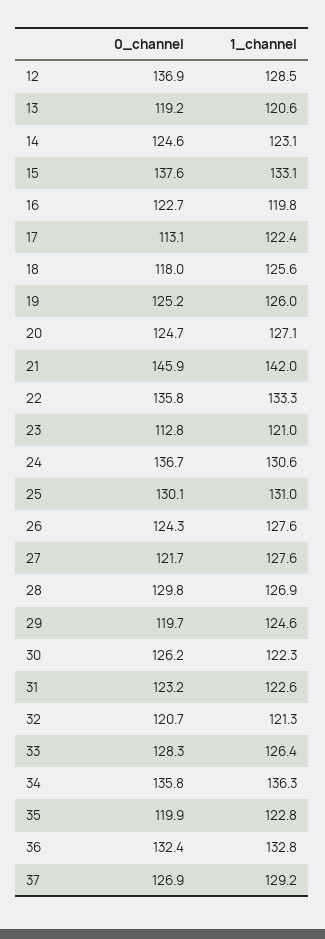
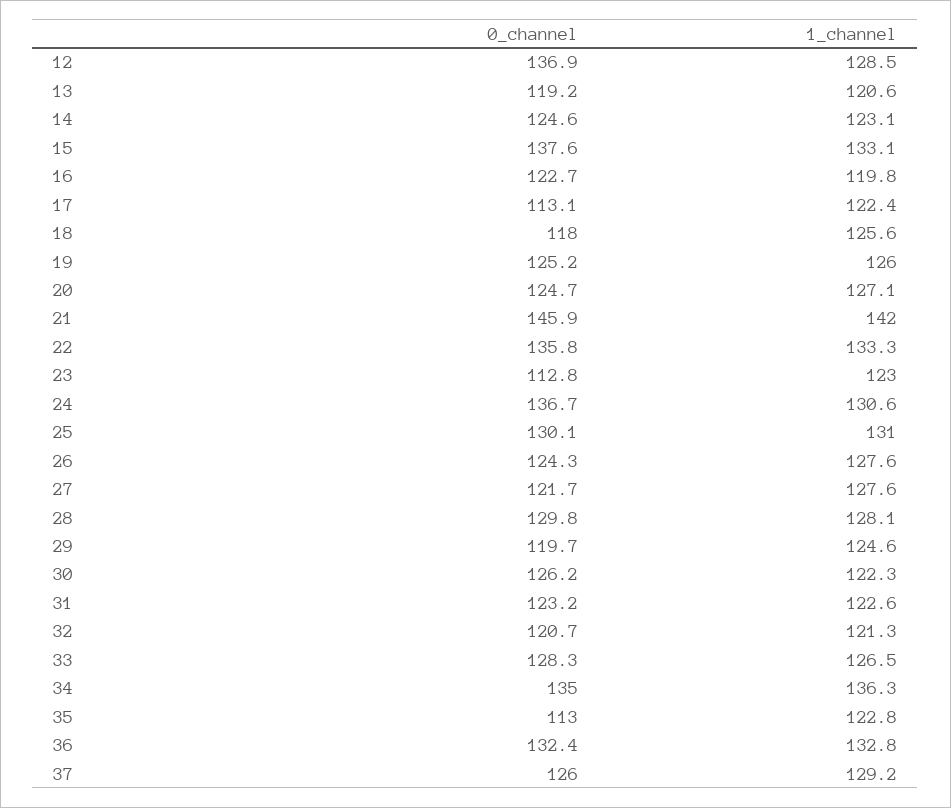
1_channel, 23: 121 -> 123
1_channel, 28: 126.9 -> 128.1
1_channel, 33: 126.4 -> 126.5
0_channel, 34: 135.8 -> 135
0_channel, 35: 119.9 -> 113
0_channel, 37: 126.9 -> 126

